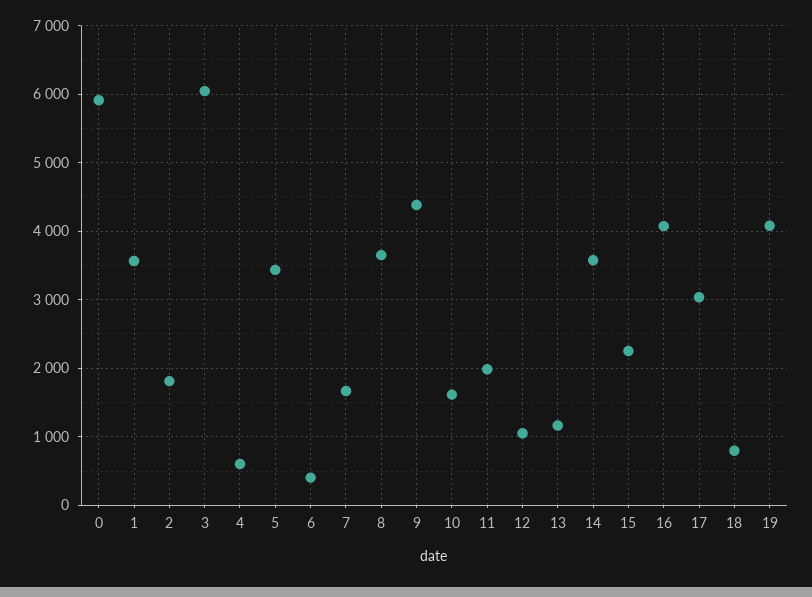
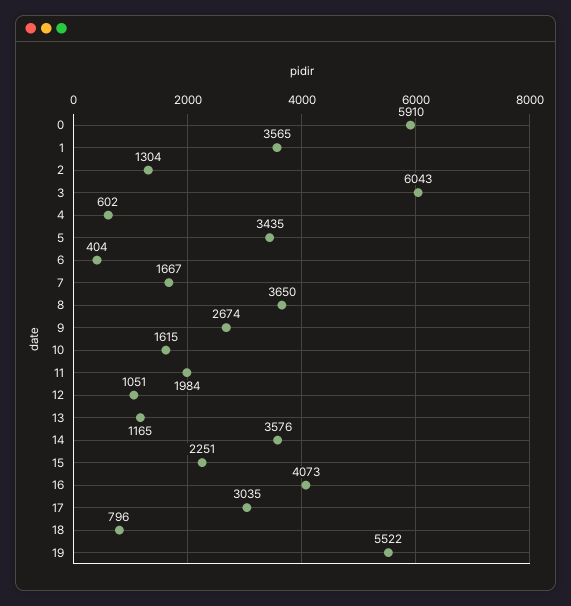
2: 1800 -> 1304
9: 4400 -> 2674
19: 4100 -> 5522

